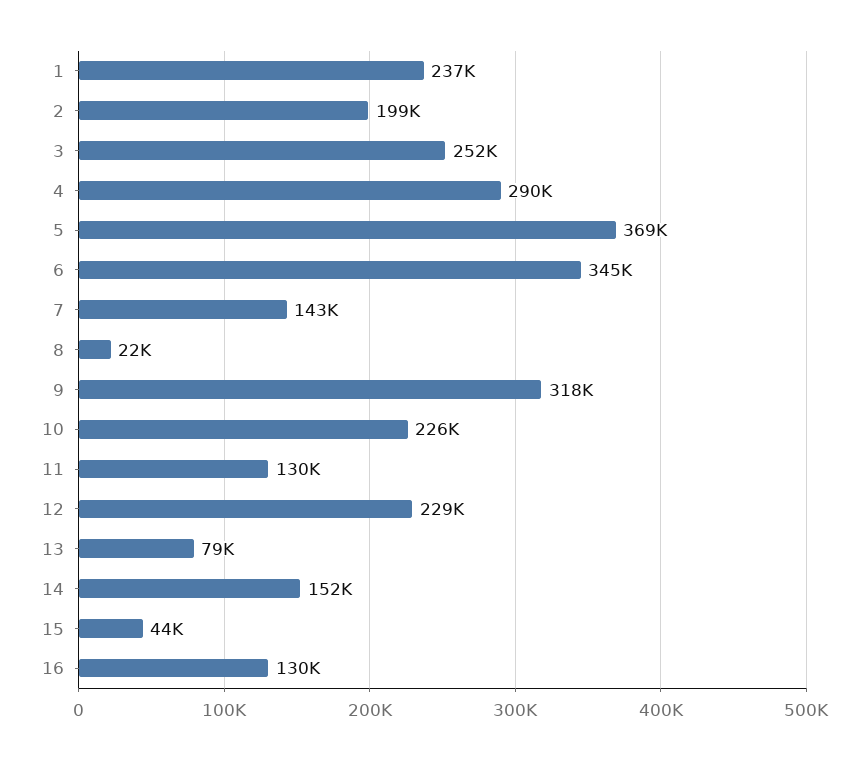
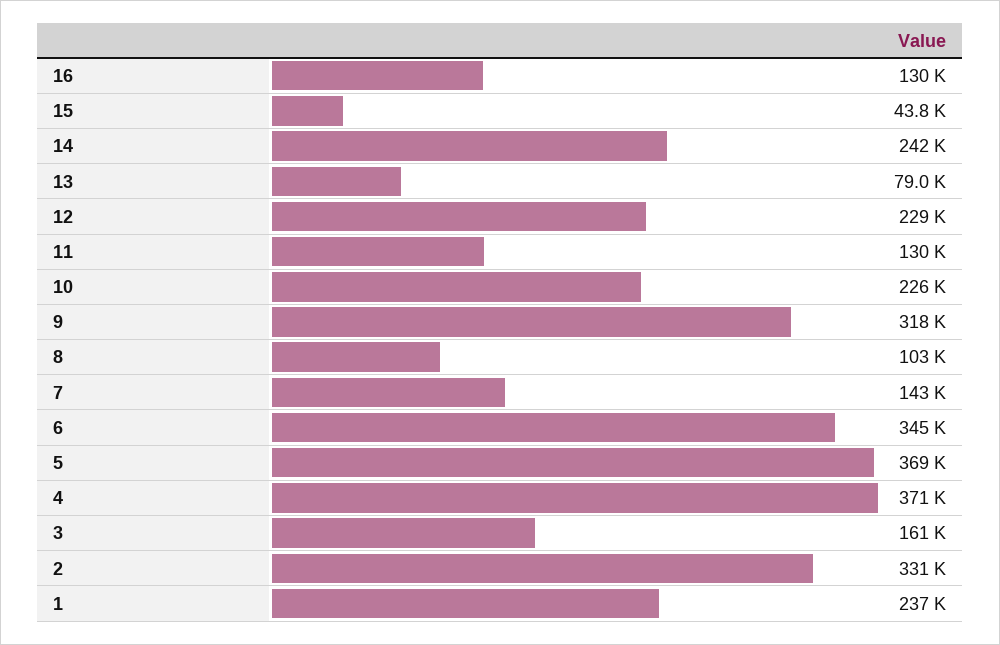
2: 199000 -> 331000
3: 252000 -> 161000
4: 290000 -> 371000
8: 22000 -> 103000
14: 152000 -> 242000

